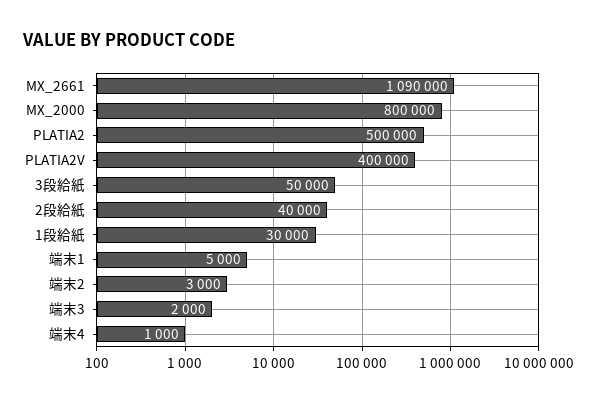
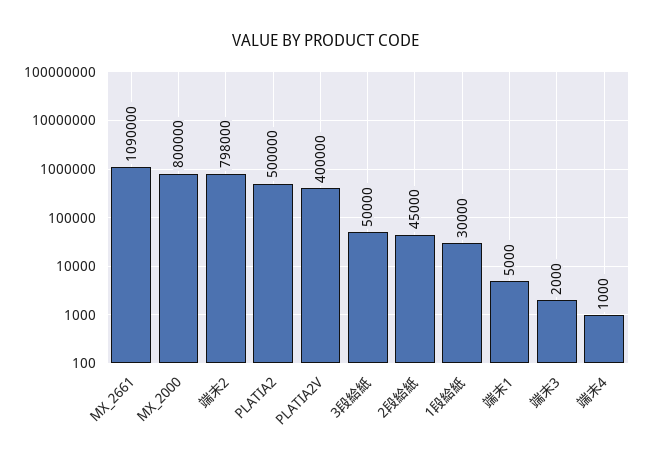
2段給紙: 40000 -> 45000
端末2: 3000 -> 798000

